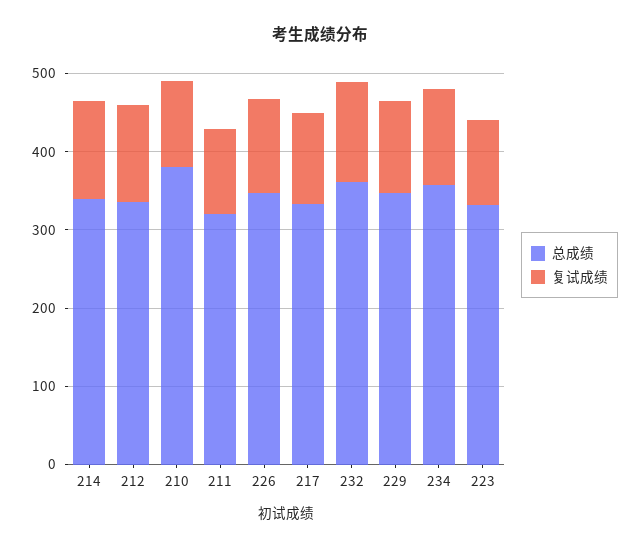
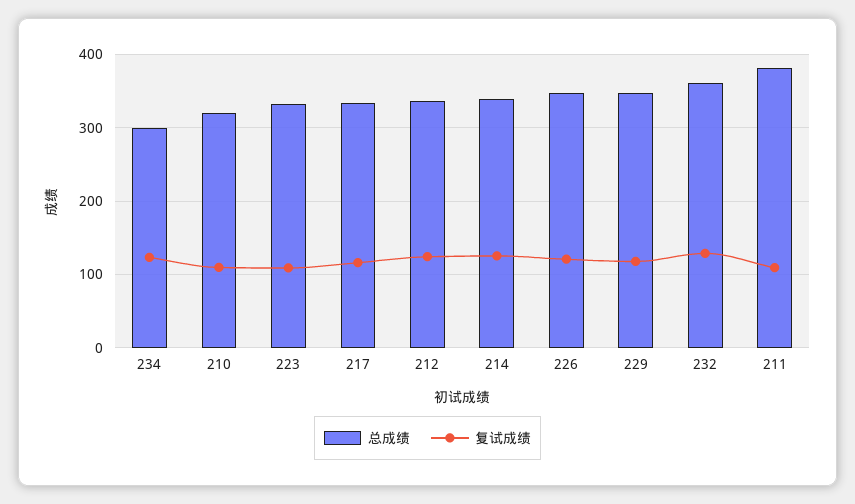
总成绩, 210: 380 -> 320
总成绩, 211: 320 -> 380
总成绩, 234: 360 -> 300

